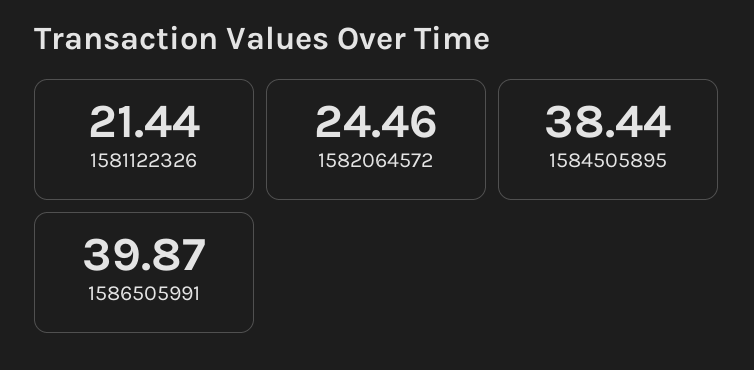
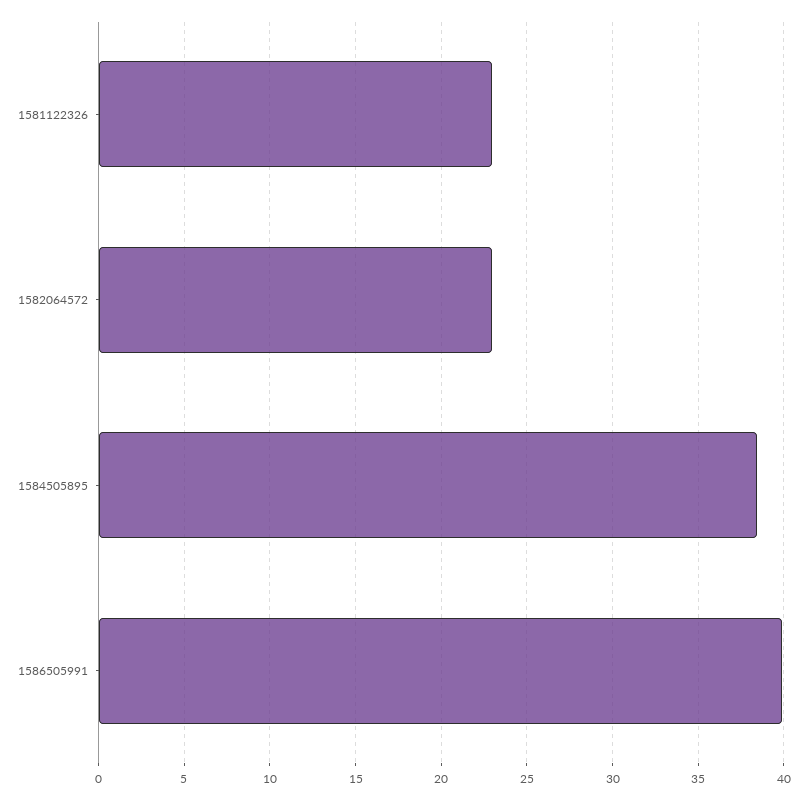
1581122326: 21.44 -> 23
1582064572: 24.46 -> 23

